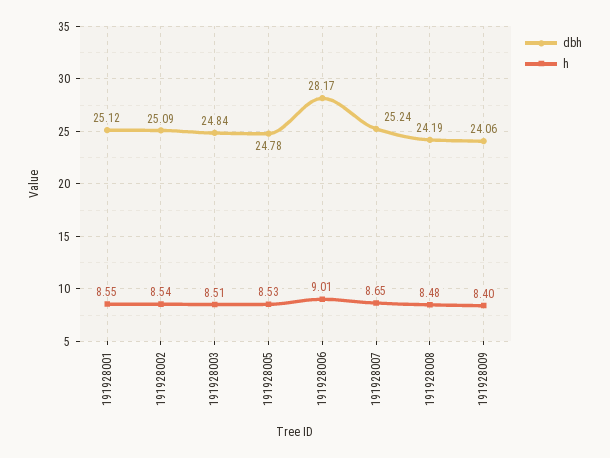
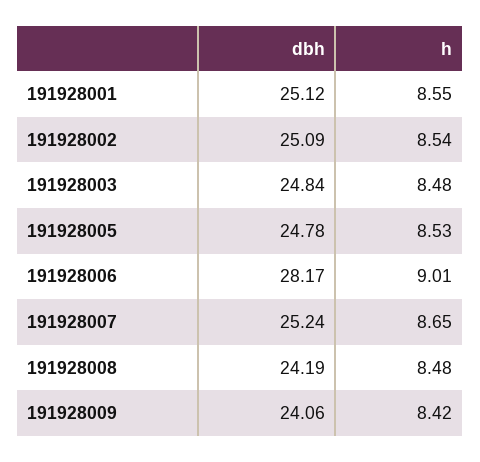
h, 191928003: 8.51 -> 8.48
h, 191928009: 8.4 -> 8.42

